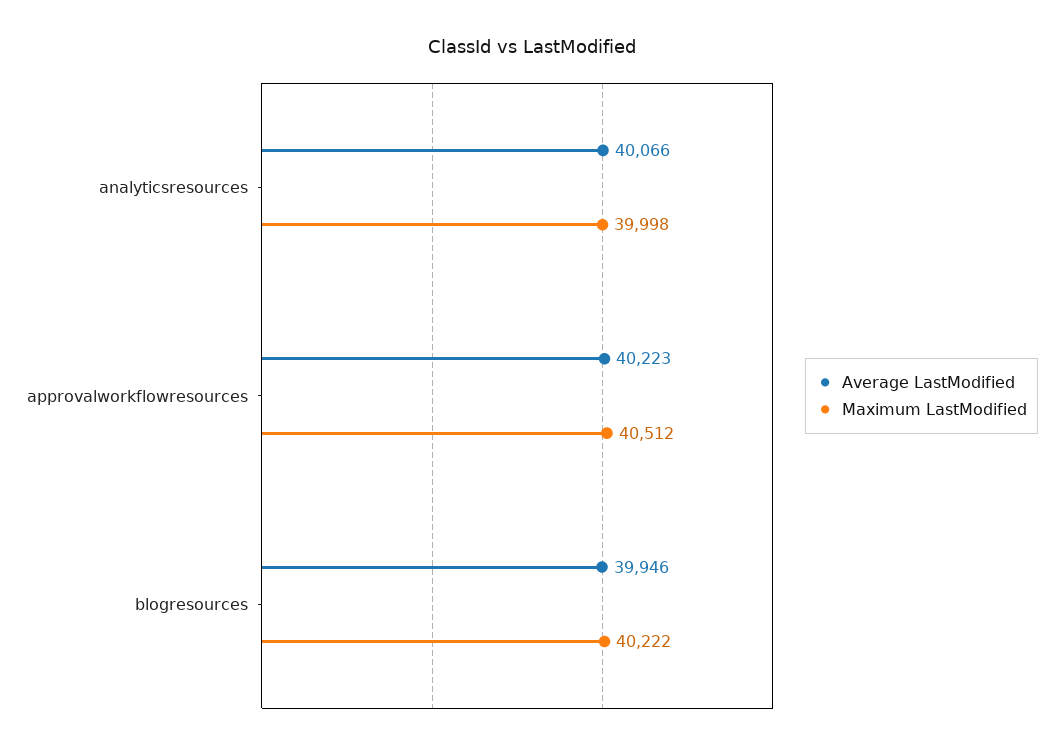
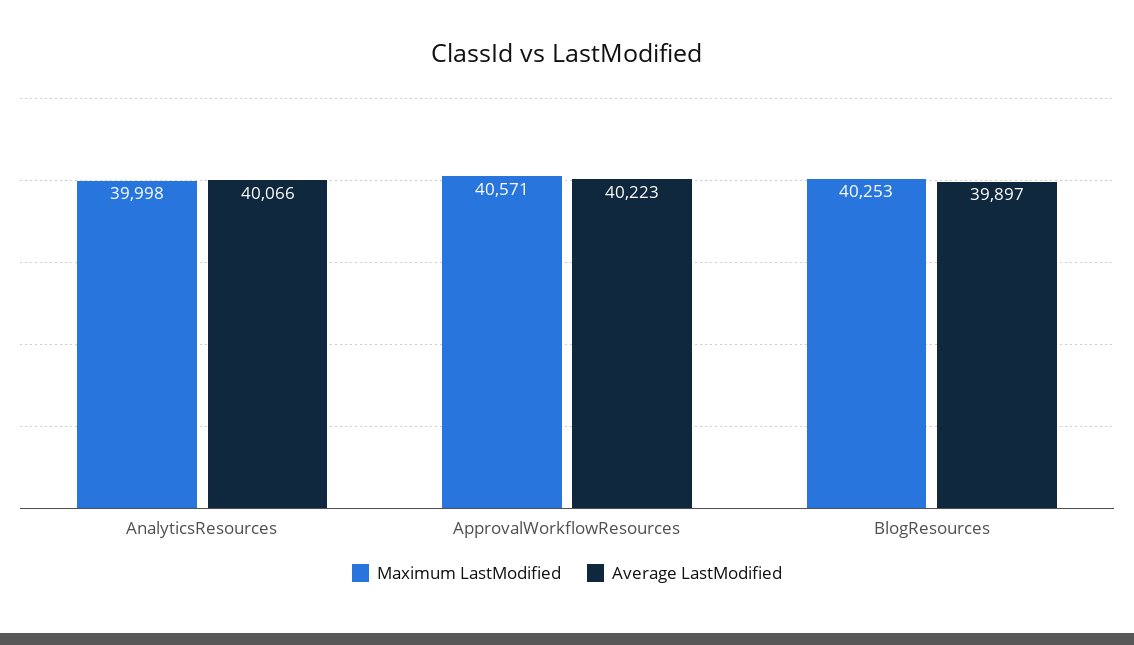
Maximum LastModified, approvalworkflowresources: 40512 -> 40571
Average LastModified, blogresources: 39946 -> 39897
Maximum LastModified, blogresources: 40222 -> 40253

